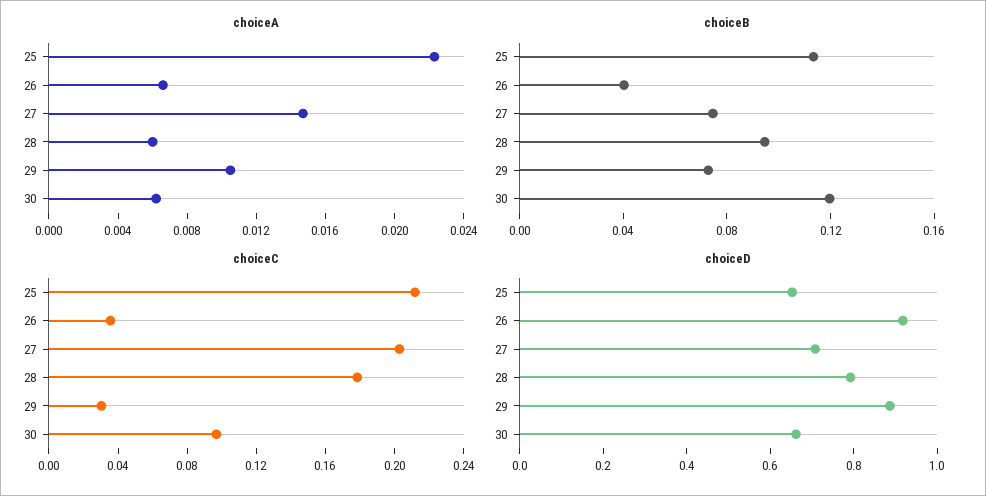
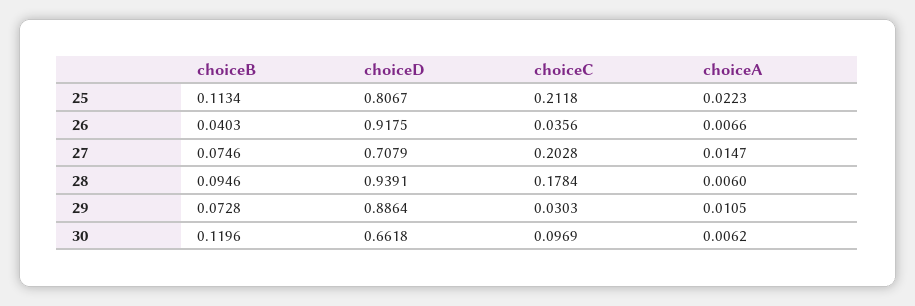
choiceD, 25: 0.65 -> 0.8067
choiceD, 28: 0.8 -> 0.9391

